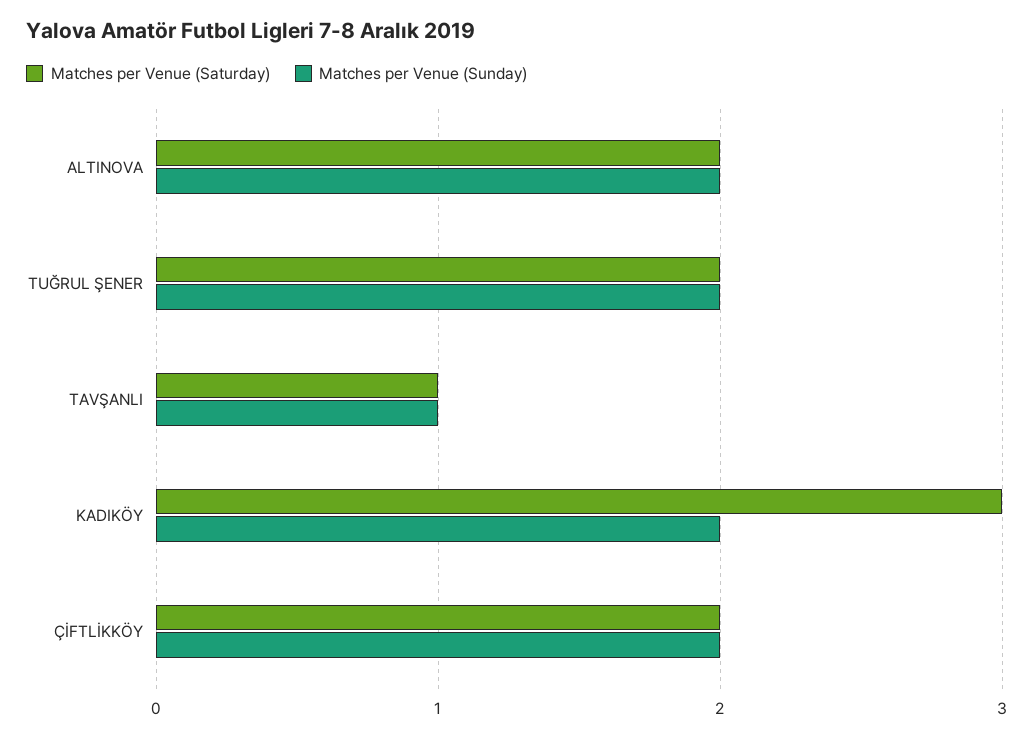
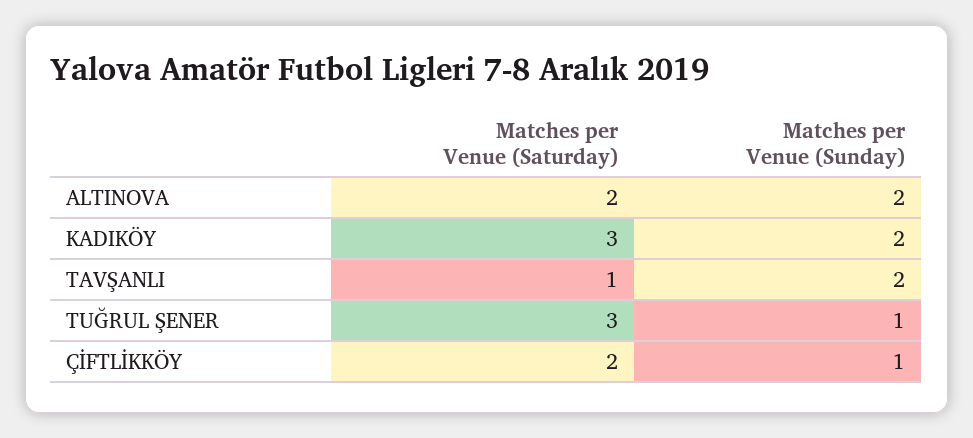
Matches per Venue (Saturday), TUĞRUL ŞENER: 2 -> 3
Matches per Venue (Sunday), TUĞRUL ŞENER: 2 -> 1
Matches per Venue (Sunday), TAVŞANLI: 1 -> 2
Matches per Venue (Sunday), ÇİFTLİKKÖY: 2 -> 1

